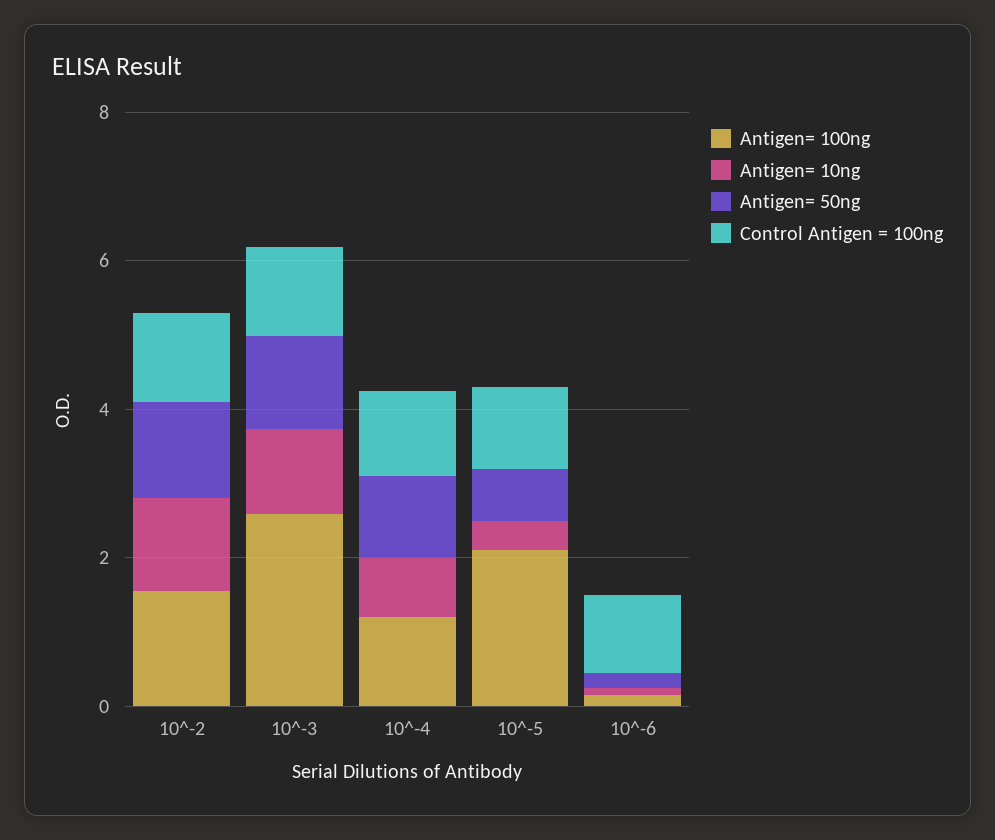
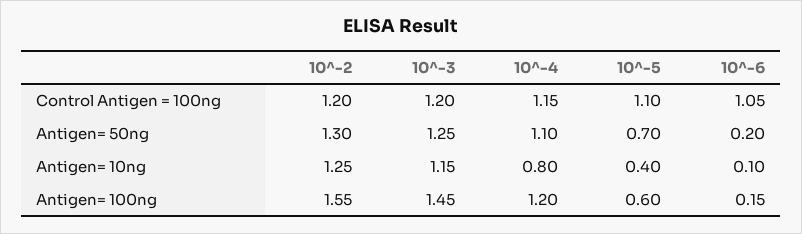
Antigen= 100ng, 10^-3: 2.5 -> 1.45
Antigen= 100ng, 10^-5: 2 -> 0.6

